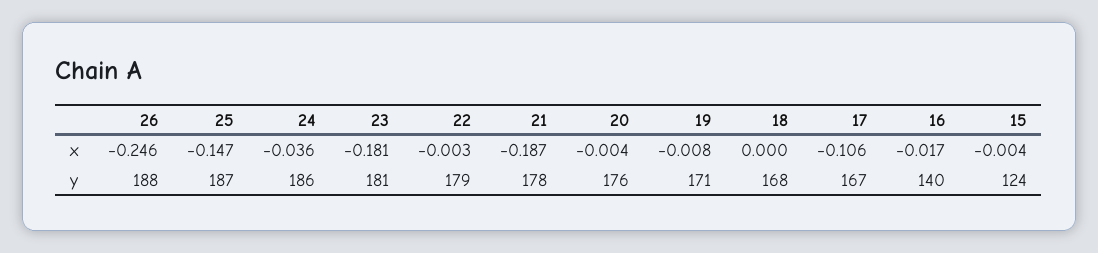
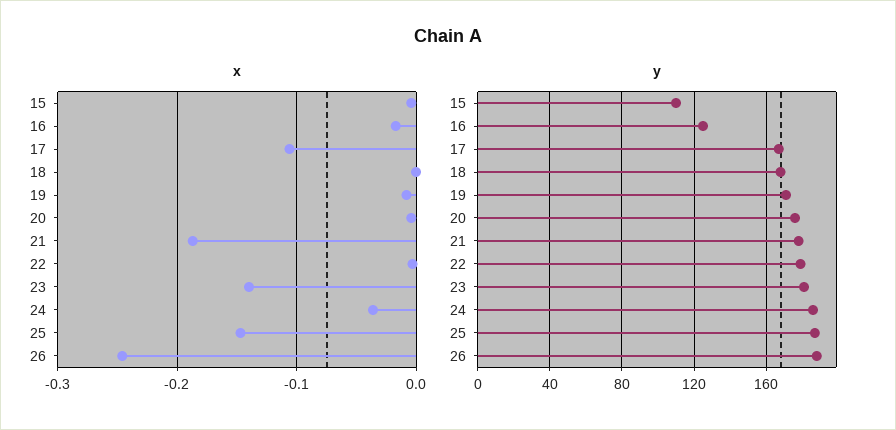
x, 23: -0.181 -> -0.14
y, 16: 140 -> 125
y, 15: 124 -> 110

